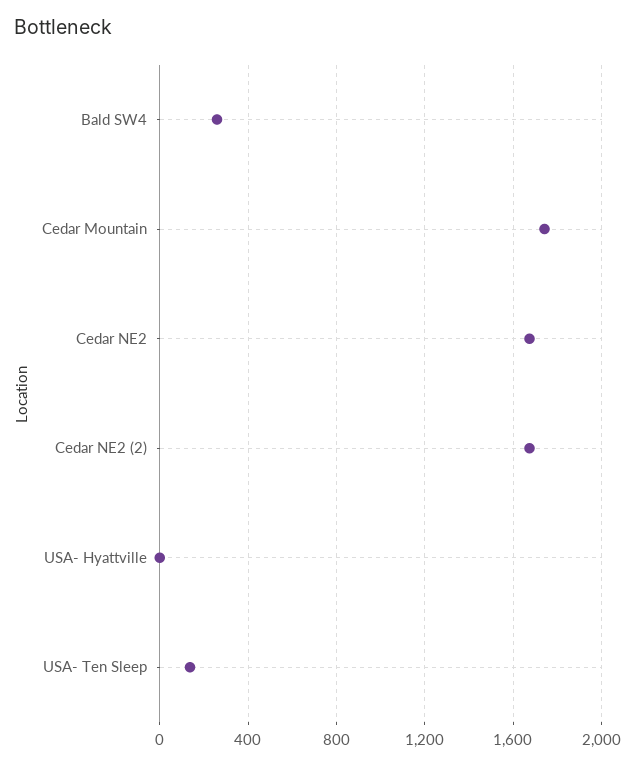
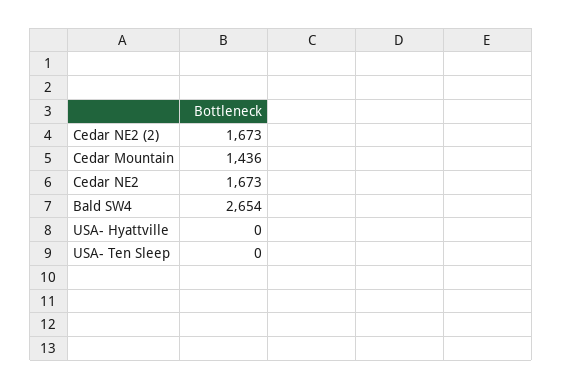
Bald SW4: 250 -> 2654
Cedar Mountain: 1750 -> 1436
USA- Ten Sleep: 150 -> 0

